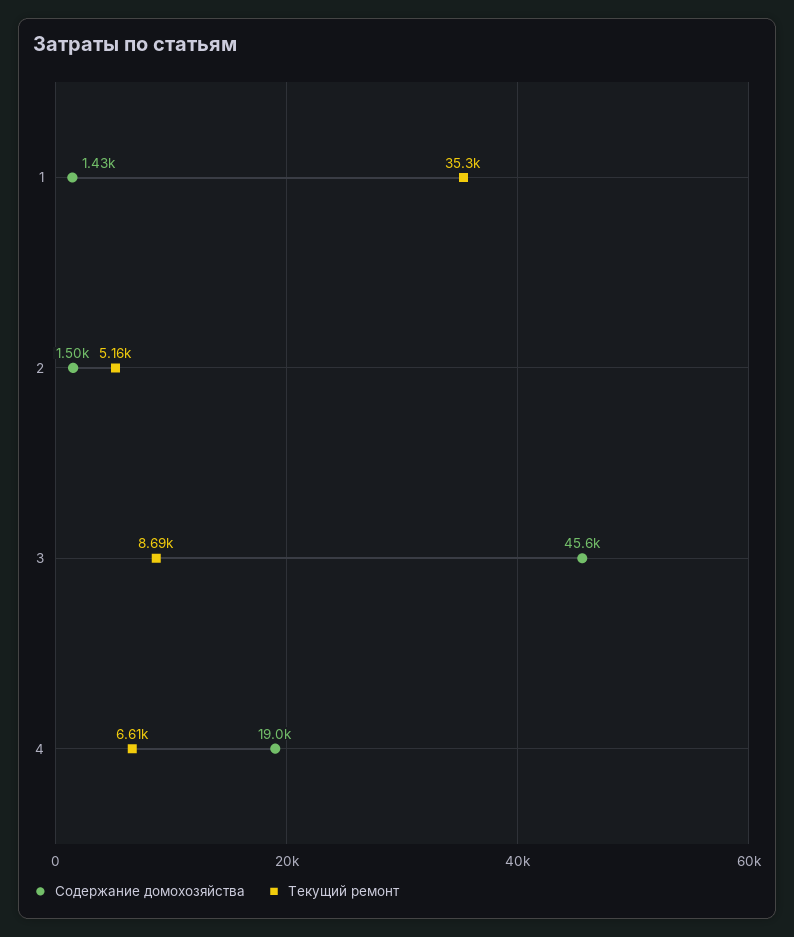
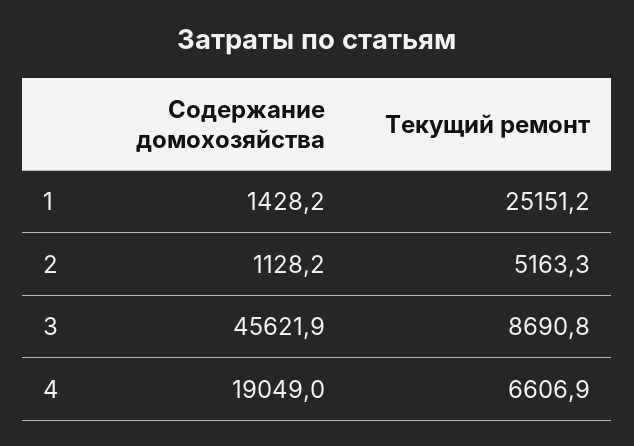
Текущий ремонт, 1: 35300 -> 25151.2
Содержание домохозяйства, 2: 1500 -> 1128.2

